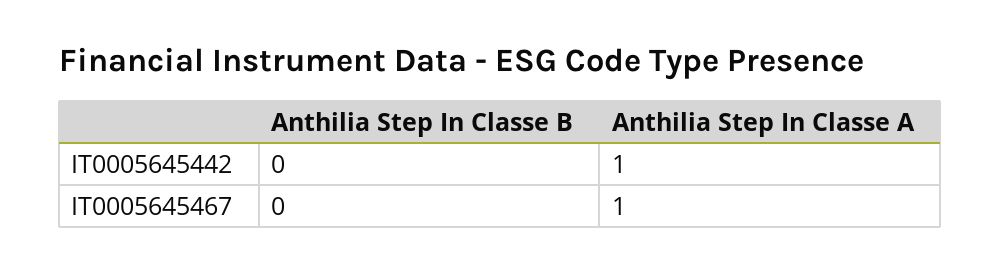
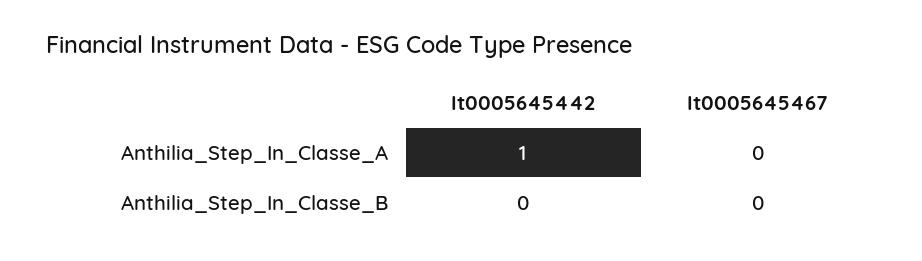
Anthilia Step In Classe A, IT0005645467: 1 -> 0

